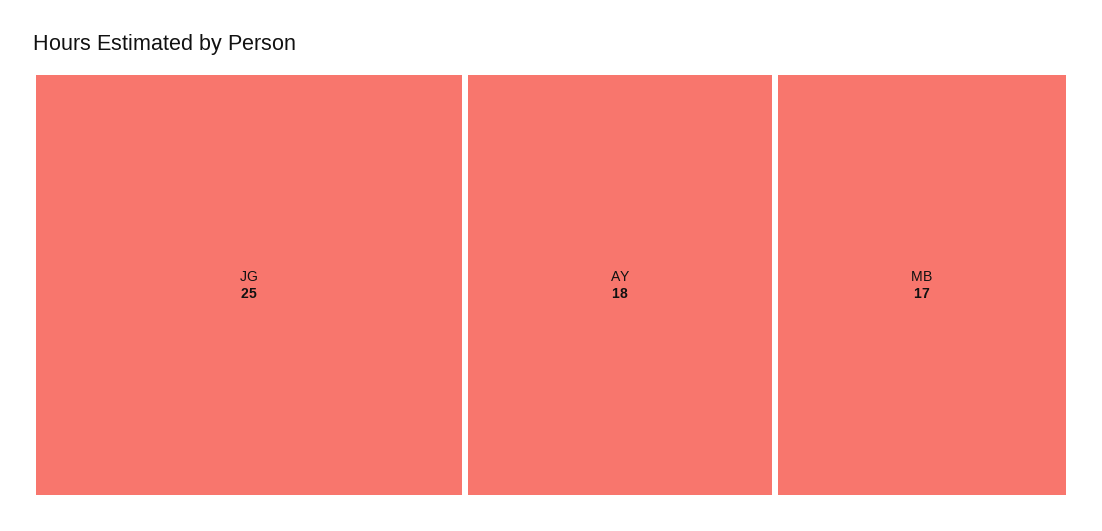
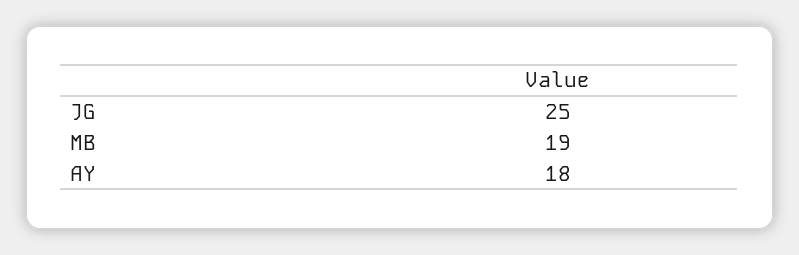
MB: 17 -> 19

